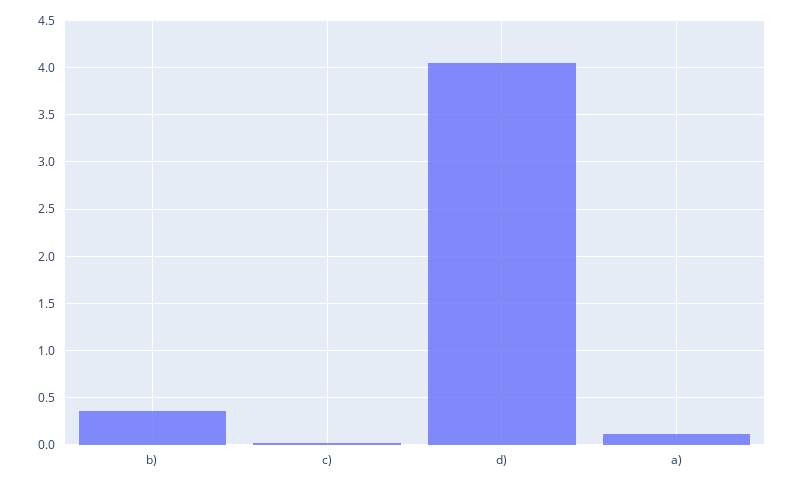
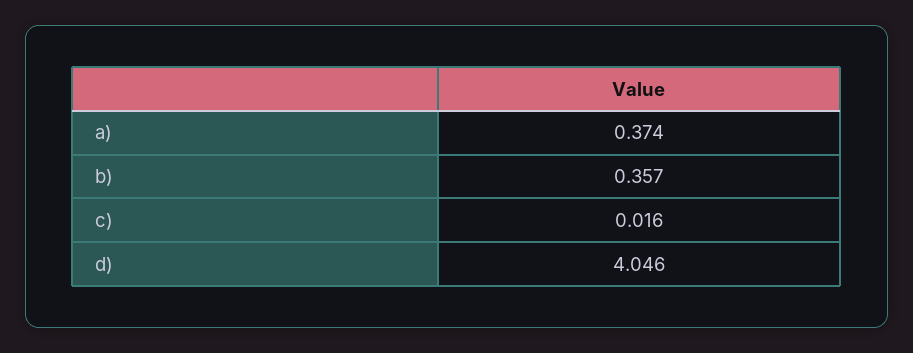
a): 0.1 -> 0.374

